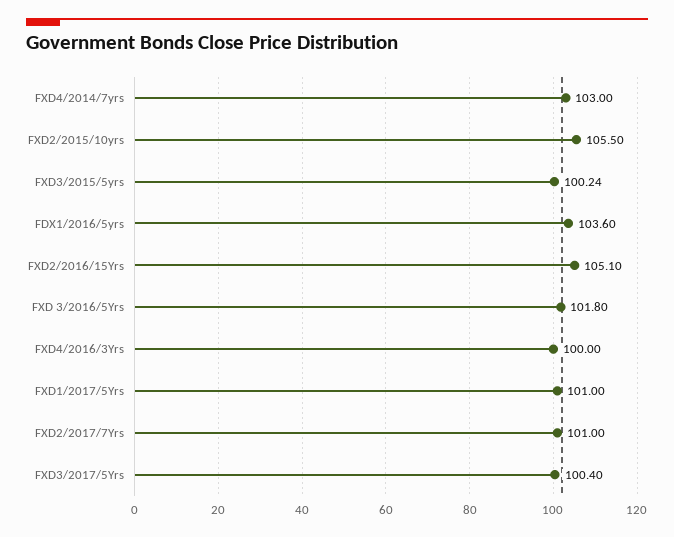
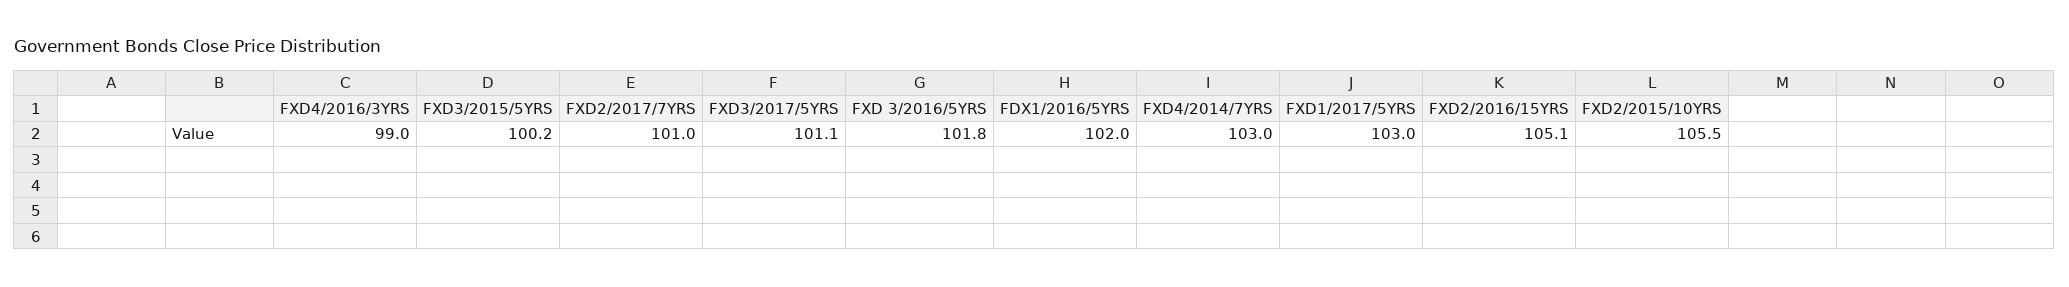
FDX1/2016/5yrs: 103.6 -> 102
FXD4/2016/3Yrs: 100 -> 99
FXD1/2017/5Yrs: 101 -> 103
FXD3/2017/5Yrs: 100.4 -> 101.1

